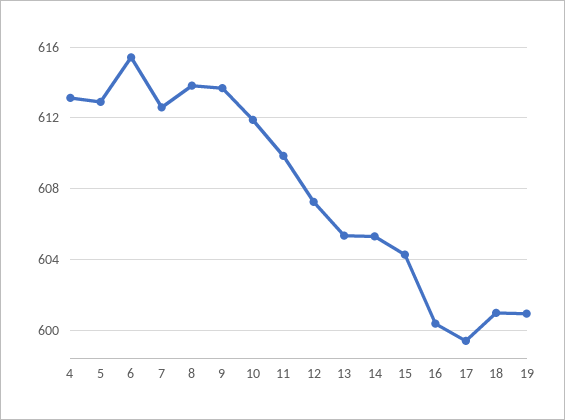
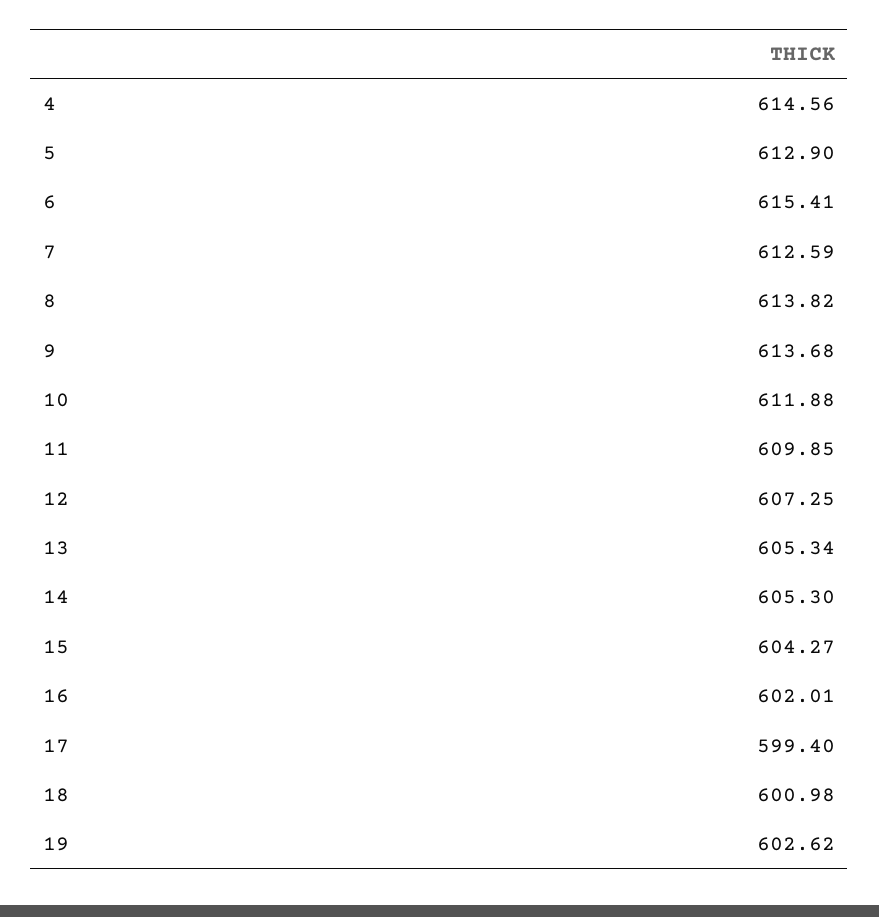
4: 613 -> 614.56
16: 600.5 -> 602.01
19: 601 -> 602.62

